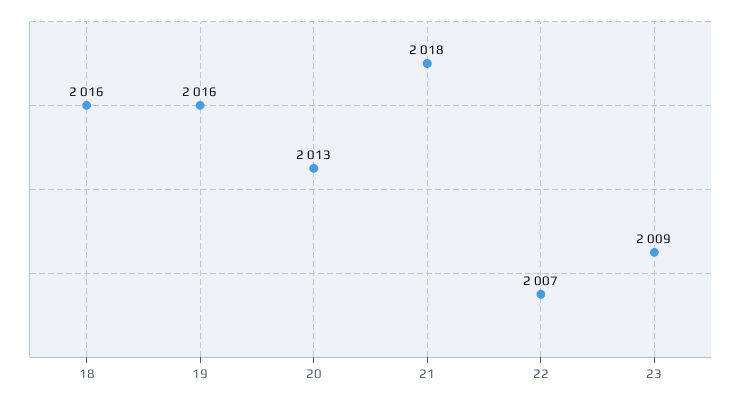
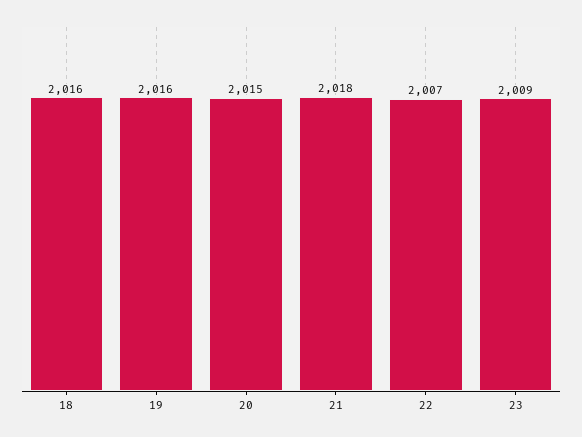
20: 2013 -> 2015

